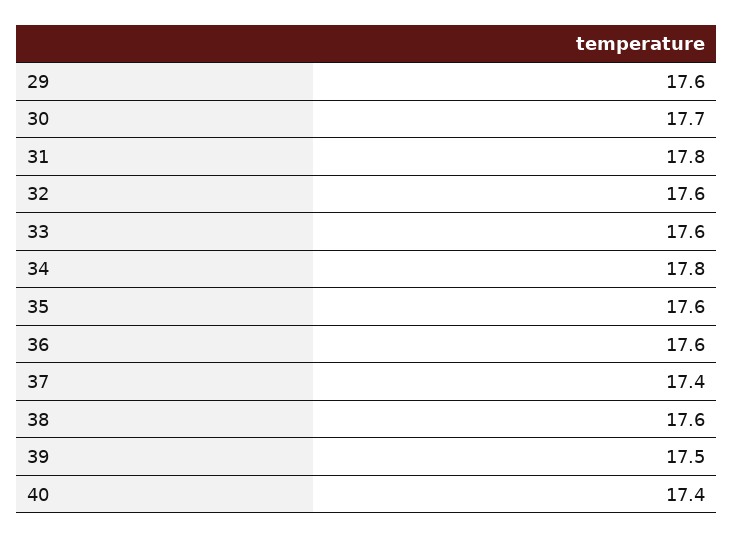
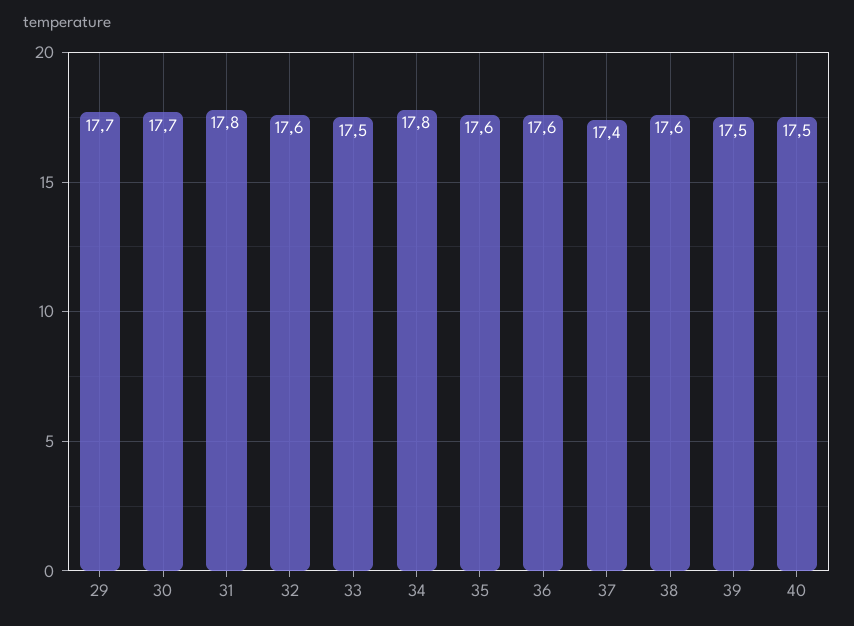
29: 17.6 -> 17.7
33: 17.6 -> 17.5
40: 17.4 -> 17.5

